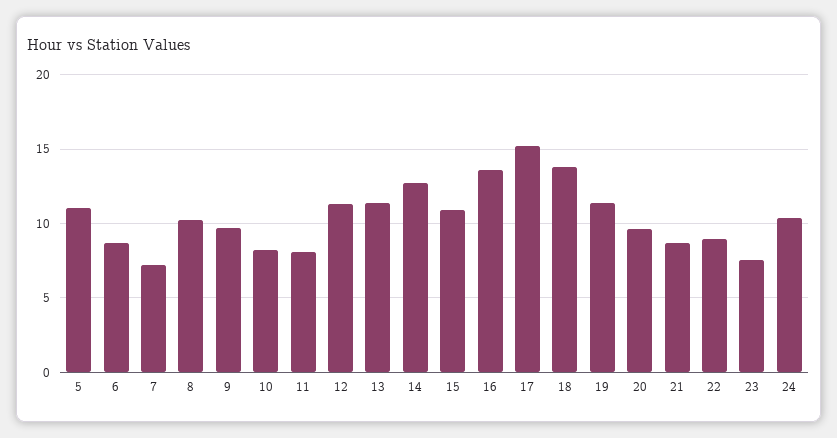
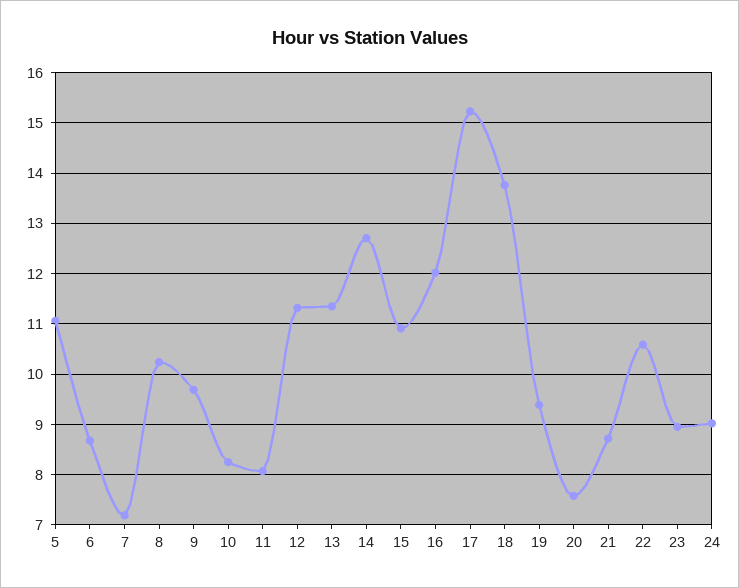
16: 13.5 -> 12
19: 11.5 -> 9.4
20: 9.5 -> 7.6
22: 9 -> 10.6
23: 7.5 -> 9
24: 10.5 -> 9

